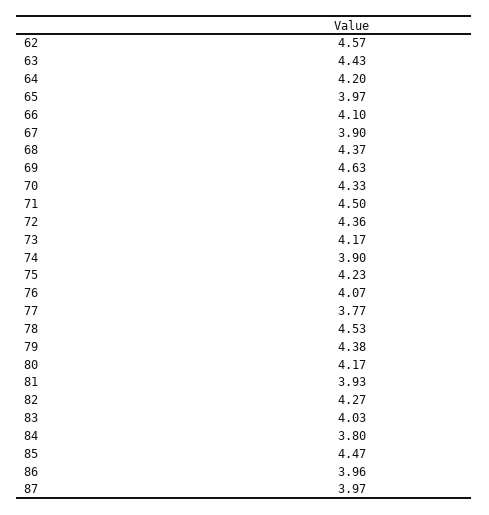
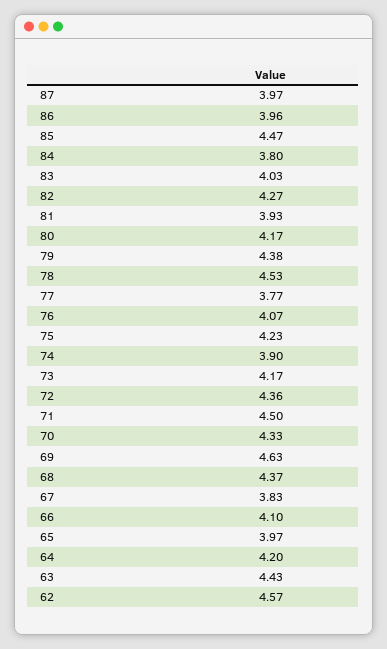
67: 3.9 -> 3.83

